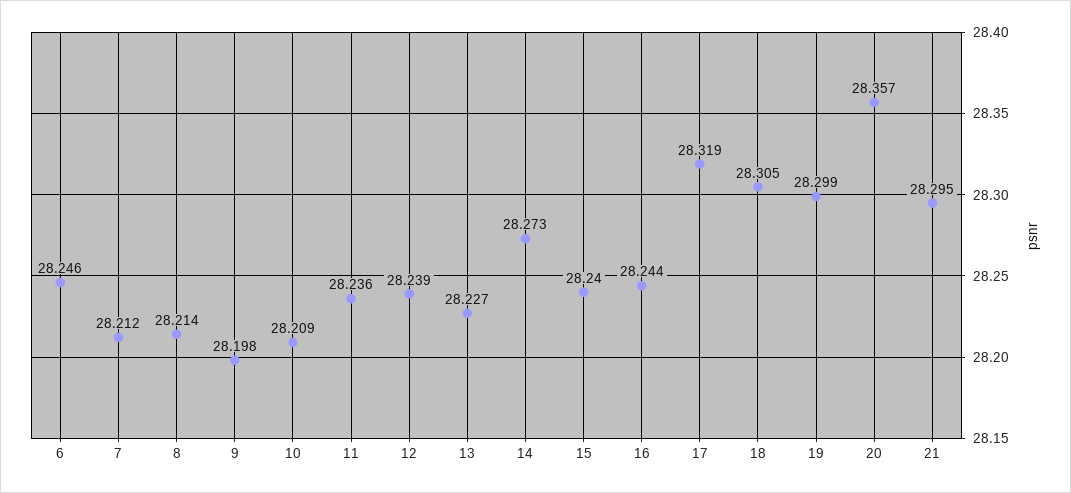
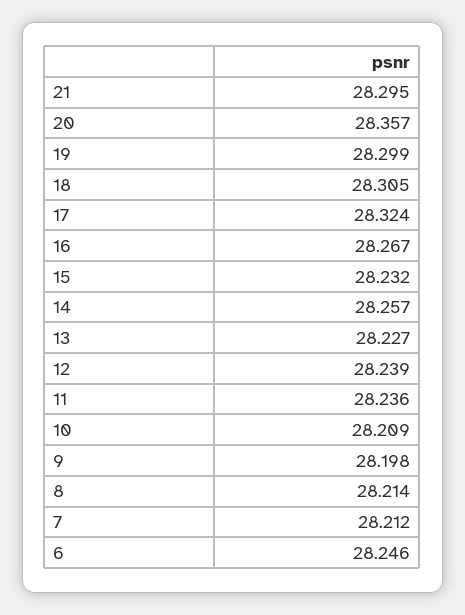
14: 28.273 -> 28.257
15: 28.24 -> 28.232
16: 28.244 -> 28.267
17: 28.319 -> 28.324

